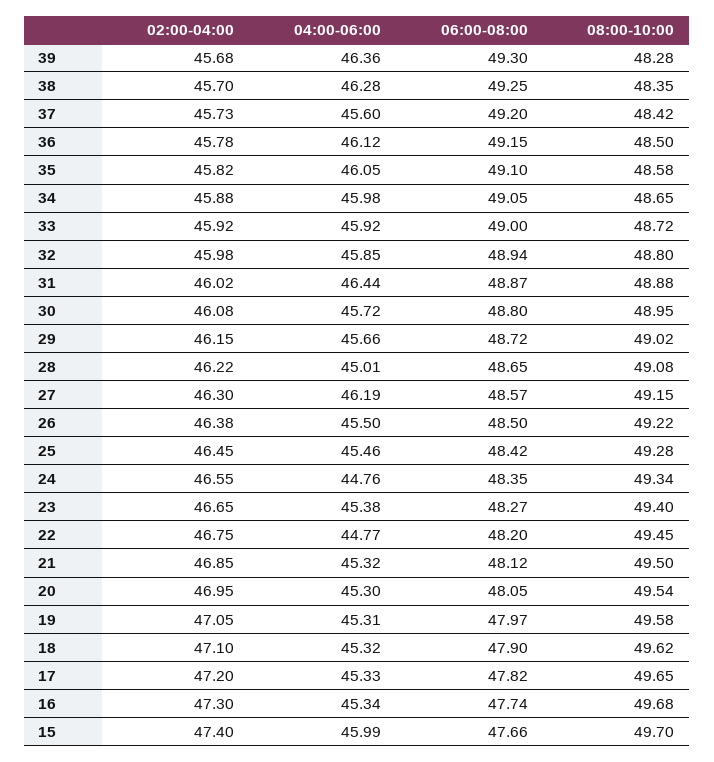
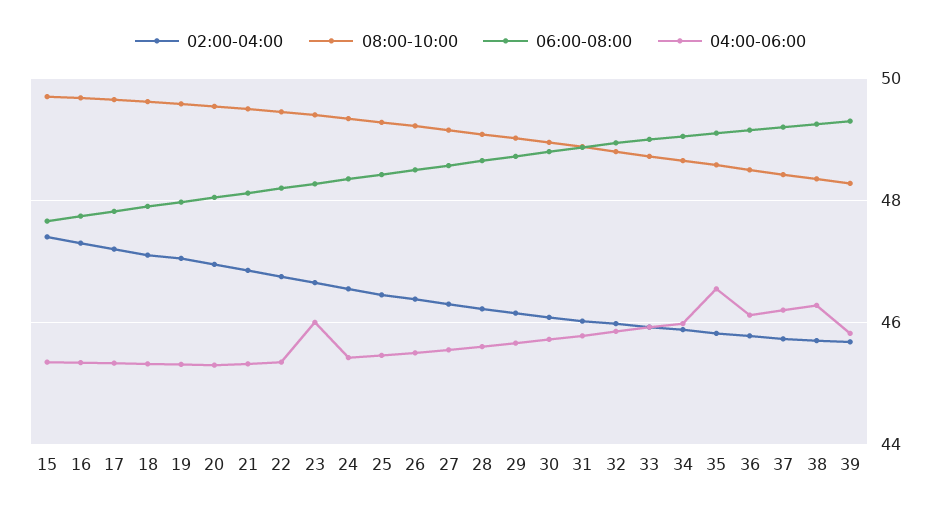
04:00-06:00, 39: 46.36 -> 45.8
04:00-06:00, 37: 45.6 -> 46.2
04:00-06:00, 35: 46.05 -> 46.6
04:00-06:00, 31: 46.44 -> 45.8
04:00-06:00, 28: 45.01 -> 45.6
04:00-06:00, 27: 46.19 -> 45.6
04:00-06:00, 24: 44.76 -> 45.4
04:00-06:00, 23: 45.38 -> 46
04:00-06:00, 22: 44.77 -> 45.4
04:00-06:00, 15: 45.99 -> 45.4

